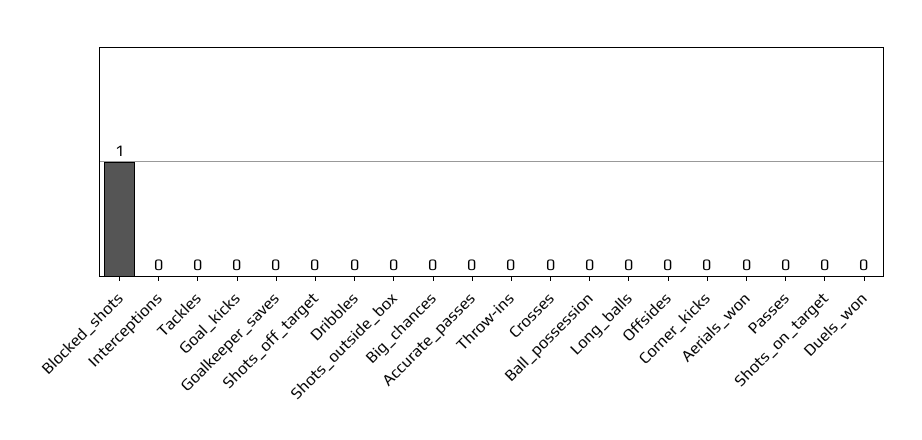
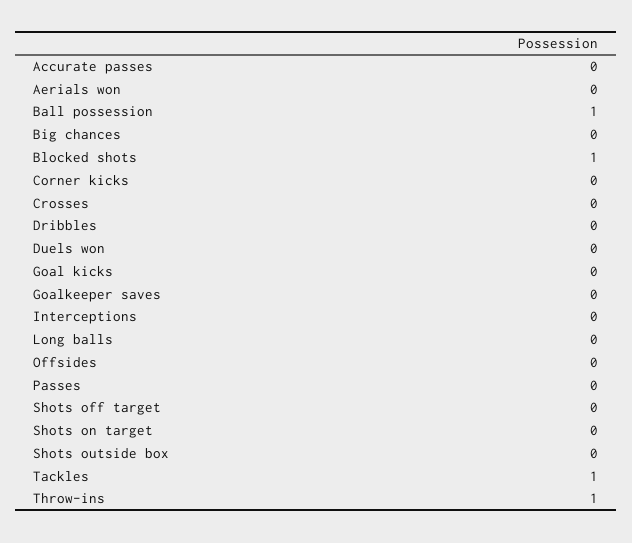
Tackles: 0 -> 1
Throw-ins: 0 -> 1
Ball_possession: 0 -> 1

